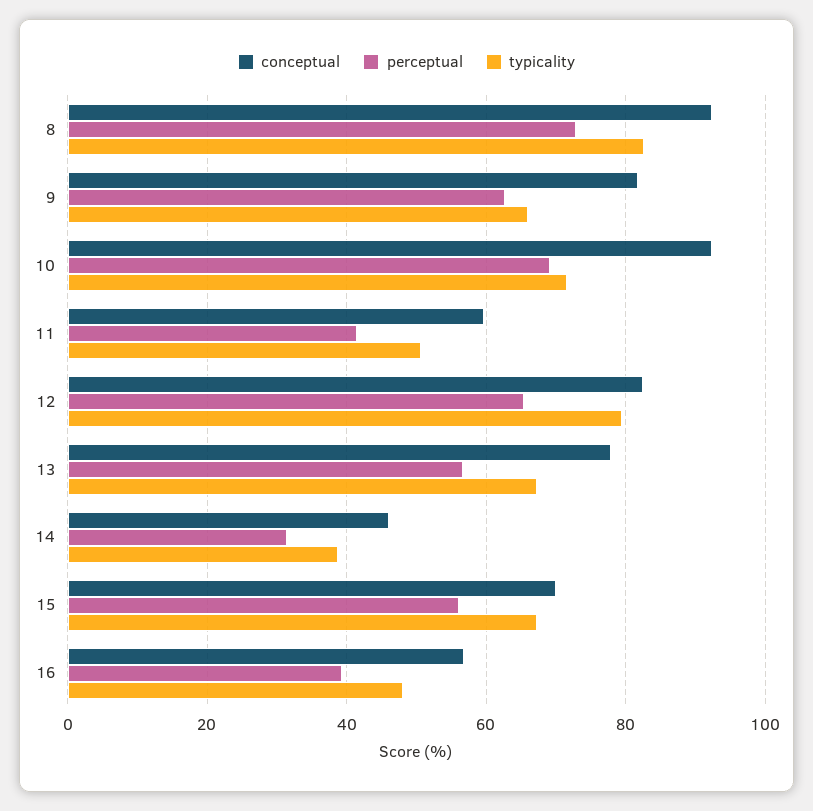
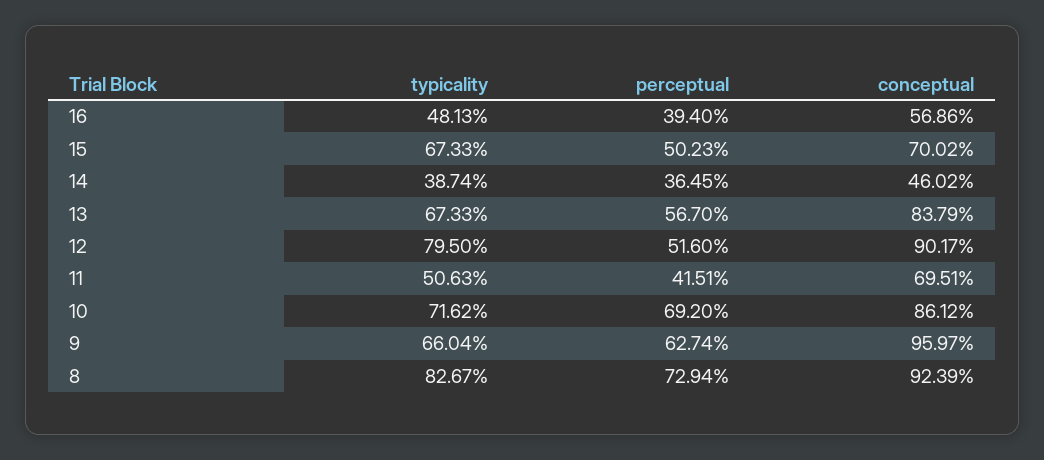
conceptual, 9: 82 -> 95.97
conceptual, 10: 92 -> 86.12
conceptual, 11: 60 -> 69.51
conceptual, 12: 82 -> 90.17
perceptual, 12: 66 -> 51.6
conceptual, 13: 78 -> 83.79
perceptual, 14: 32 -> 36.45
perceptual, 15: 56 -> 50.23

